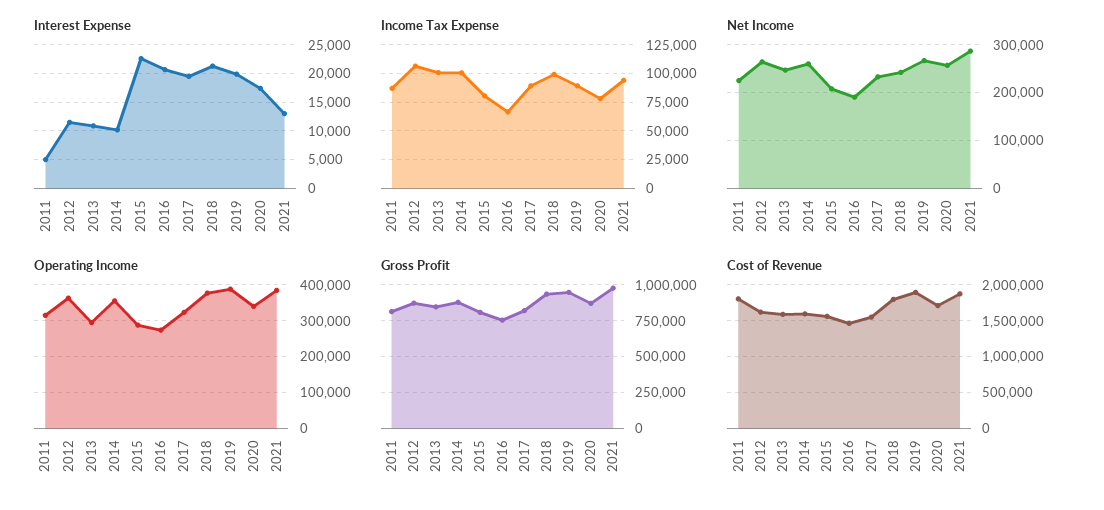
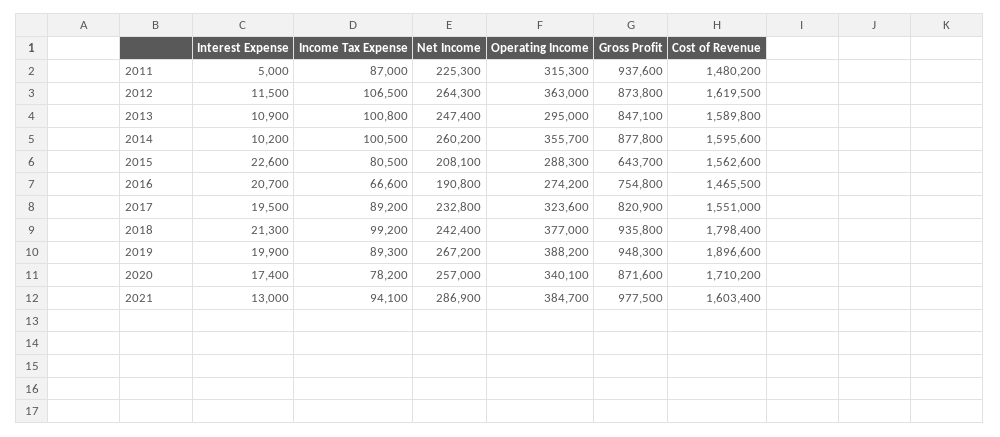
Gross Profit, 2011: 800000 -> 937600
Gross Profit, 2015: 800000 -> 643700
Cost of Revenue, 2011: 1800000 -> 1480200
Cost of Revenue, 2021: 1900000 -> 1603400

